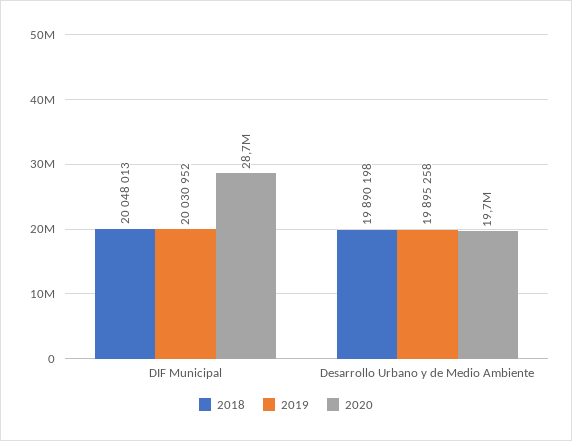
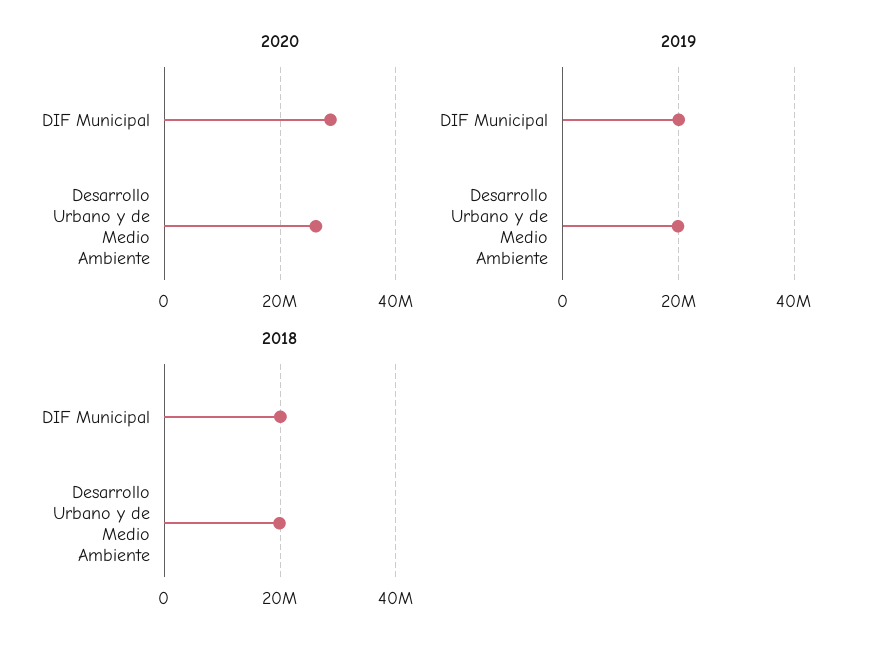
2020, Desarrollo Urbano y de Medio Ambiente: 19700000 -> 26000000

